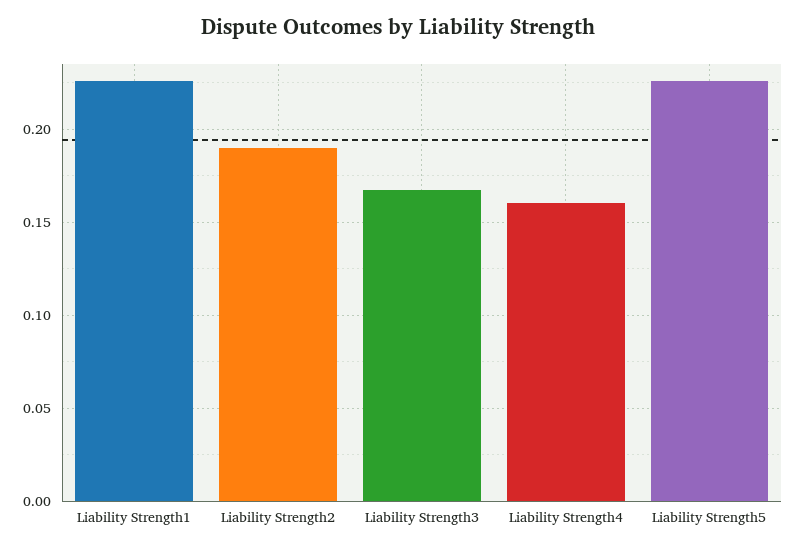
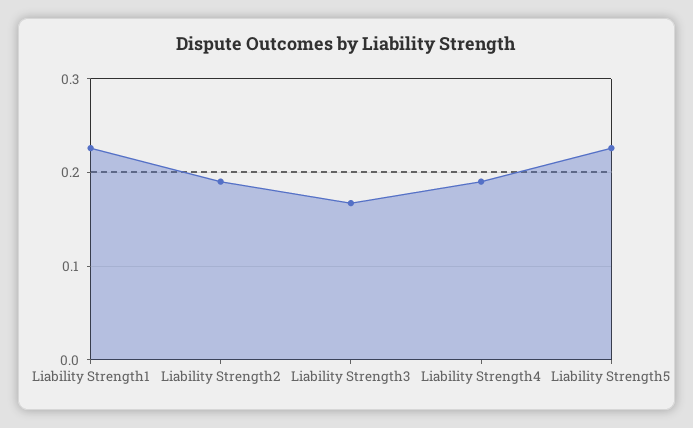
Liability Strength4: 0.16 -> 0.19

